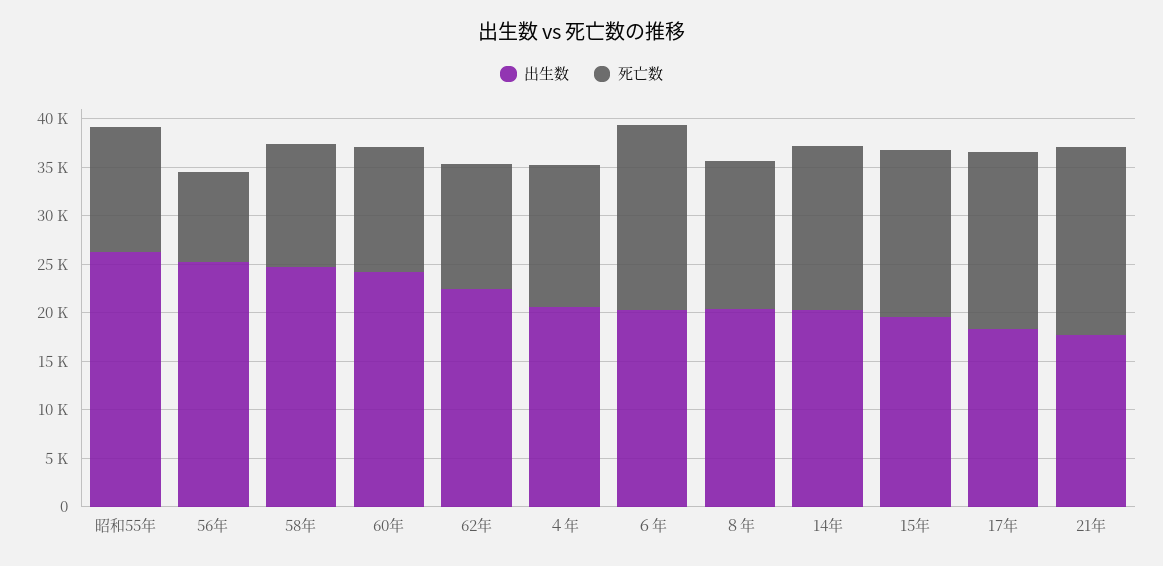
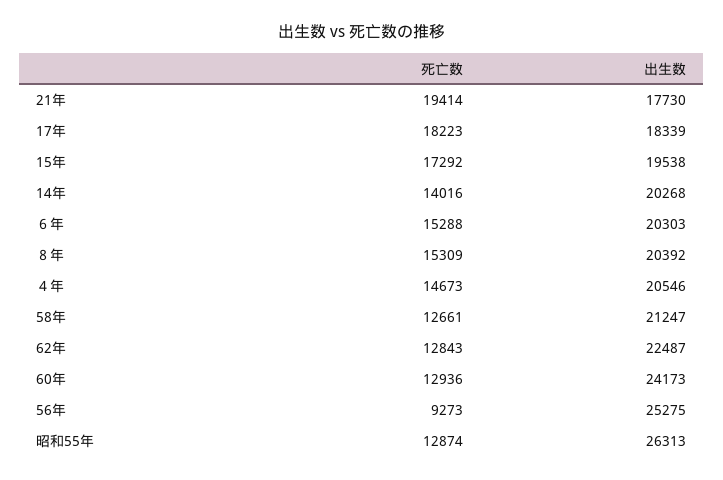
出生数, 58年: 25000 -> 21247
死亡数, ６年: 19000 -> 15288
死亡数, 14年: 17000 -> 14016

